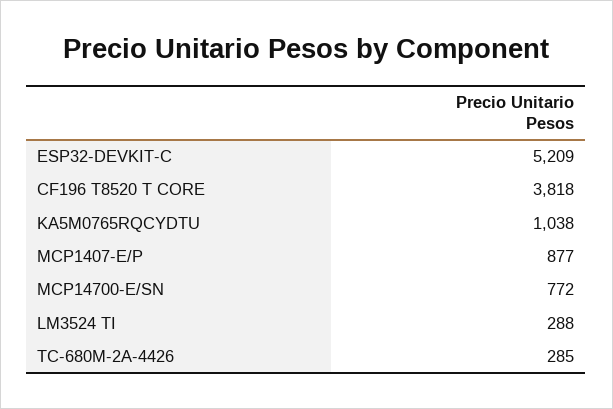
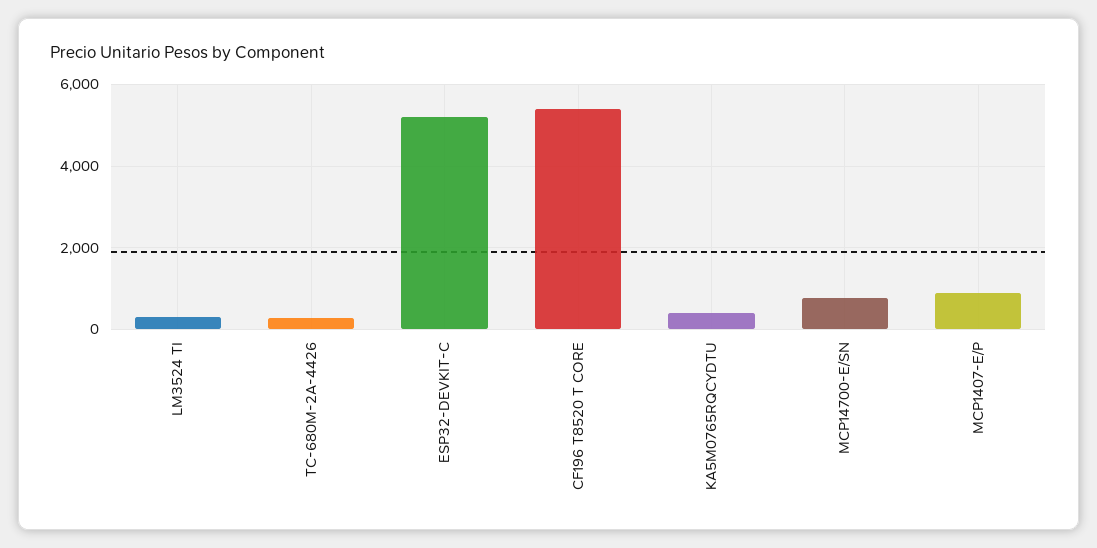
CF196 T8520 T CORE: 3818 -> 5400
KA5M0765RQCYDTU: 1038 -> 400

